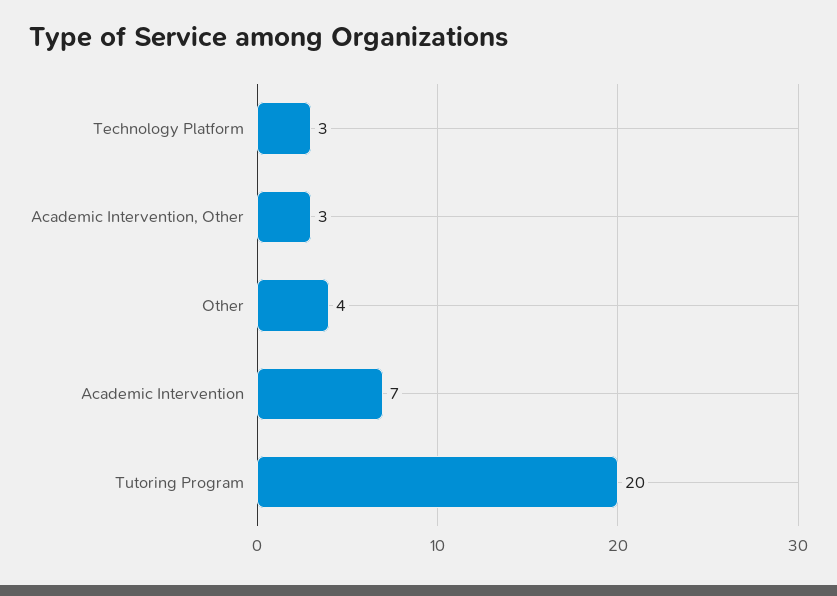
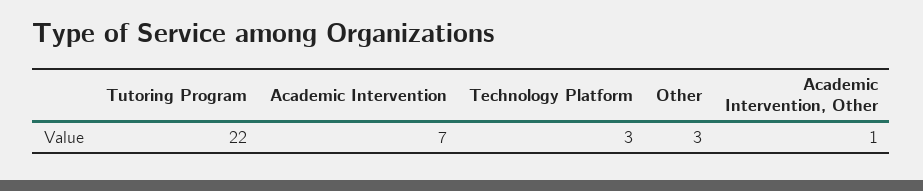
Academic Intervention, Other: 3 -> 1
Other: 4 -> 3
Tutoring Program: 20 -> 22

